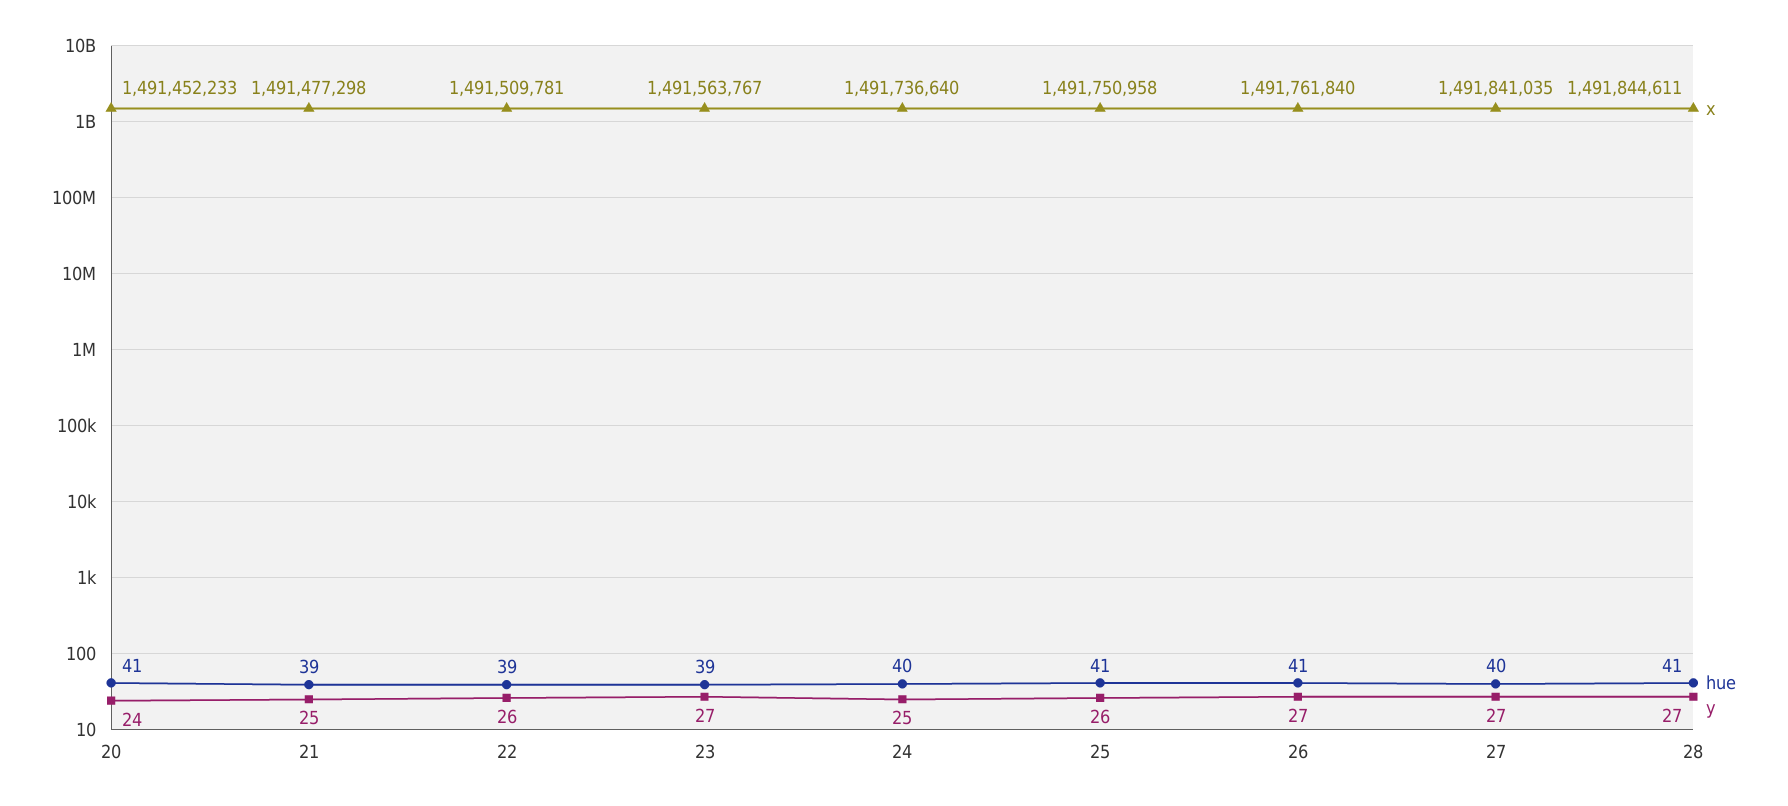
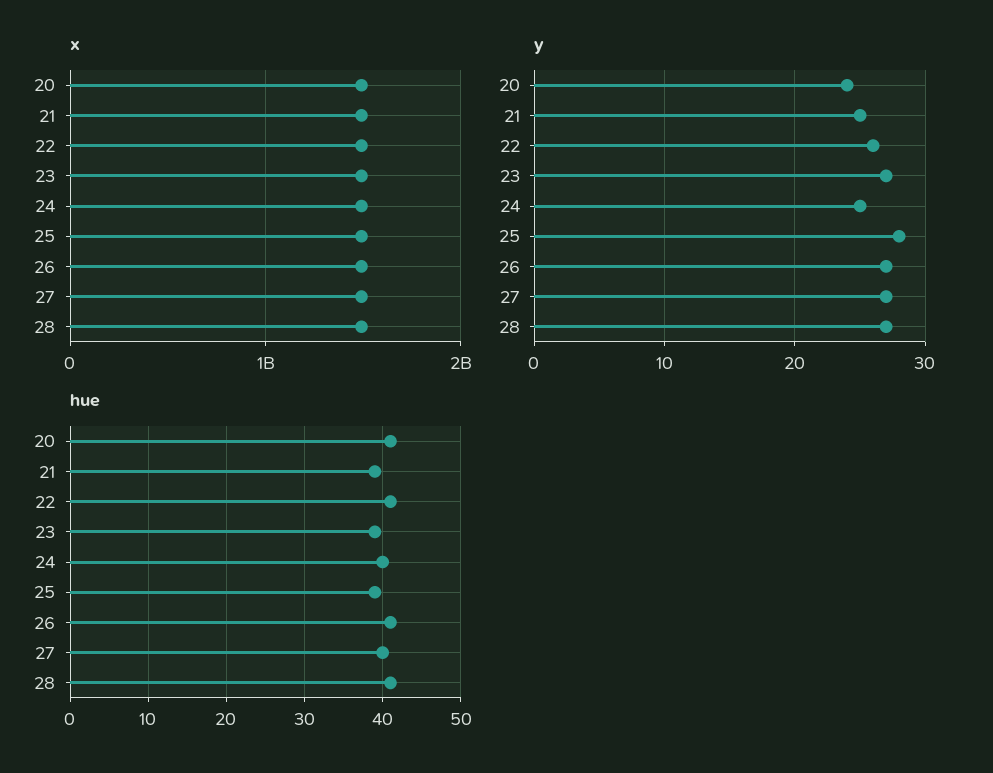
hue, 22: 39 -> 41
hue, 25: 41 -> 39
y, 25: 26 -> 28

